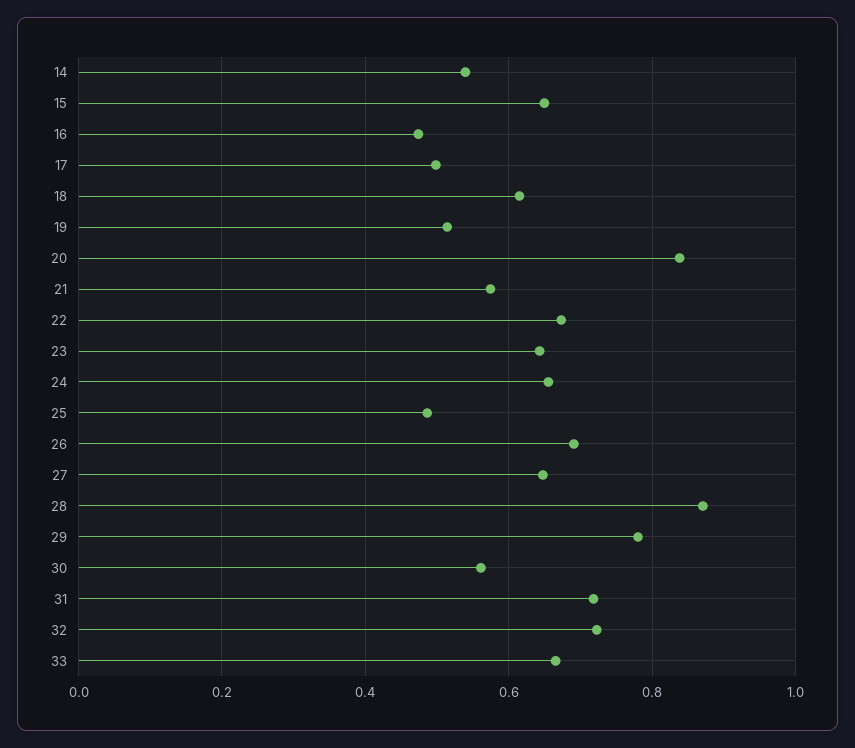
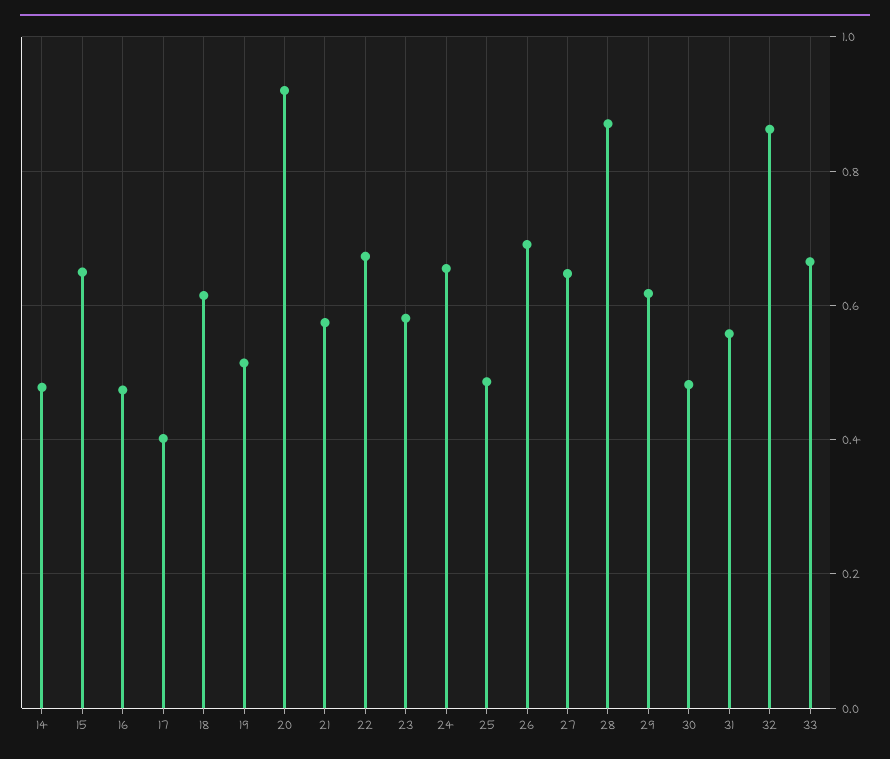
14: 0.54 -> 0.48
17: 0.5 -> 0.4
20: 0.84 -> 0.92
23: 0.64 -> 0.58
29: 0.78 -> 0.62
30: 0.56 -> 0.48
31: 0.72 -> 0.56
32: 0.72 -> 0.86

